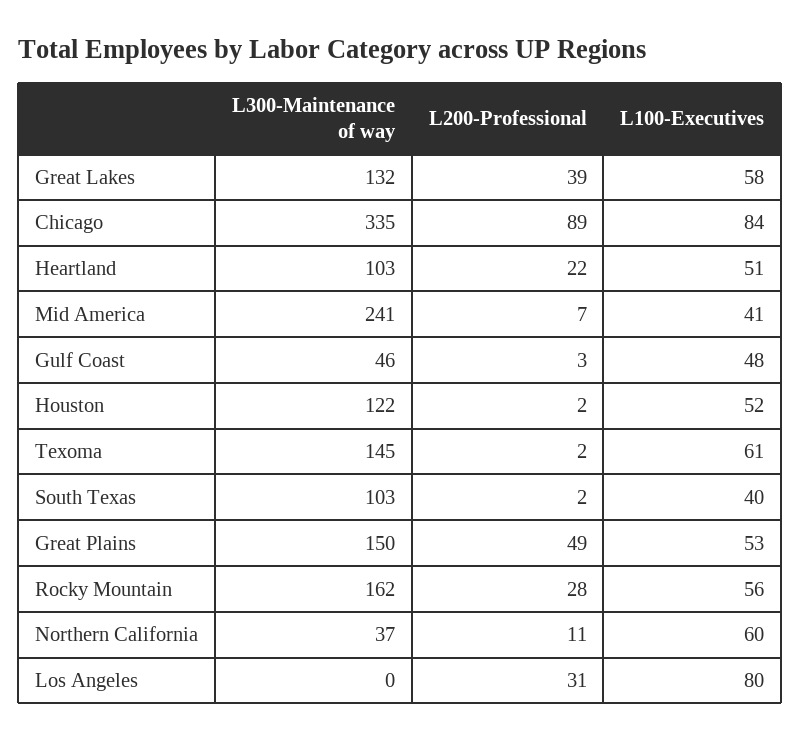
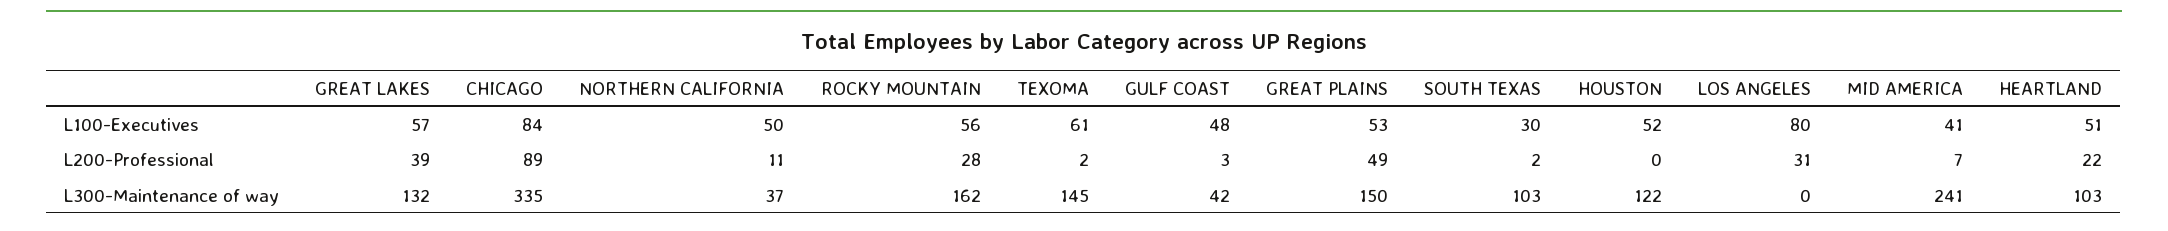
L100-Executives, Great Lakes: 58 -> 57
L300-Maintenance of way, Gulf Coast: 46 -> 42
L200-Professional, Houston: 2 -> 0
L100-Executives, South Texas: 40 -> 30
L100-Executives, Northern California: 60 -> 50

